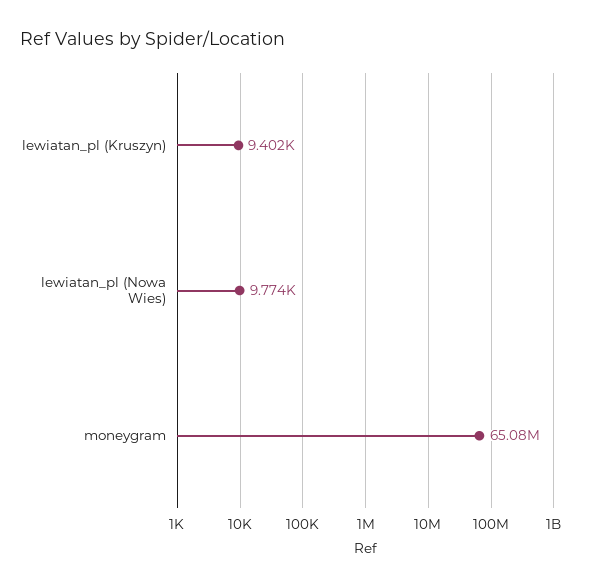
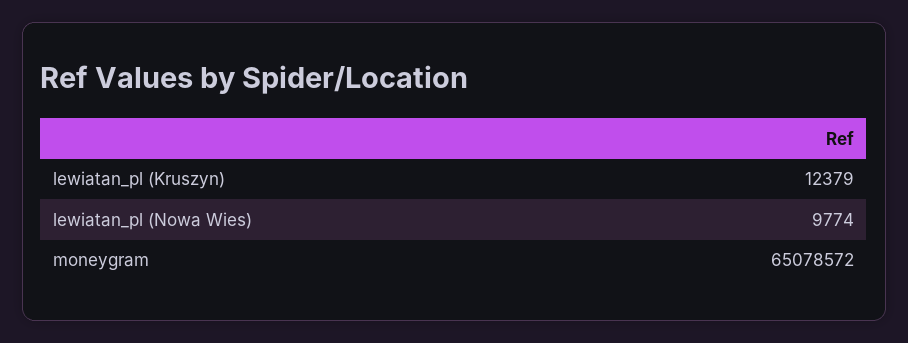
lewiatan_pl (Kruszyn): 9402 -> 12379

